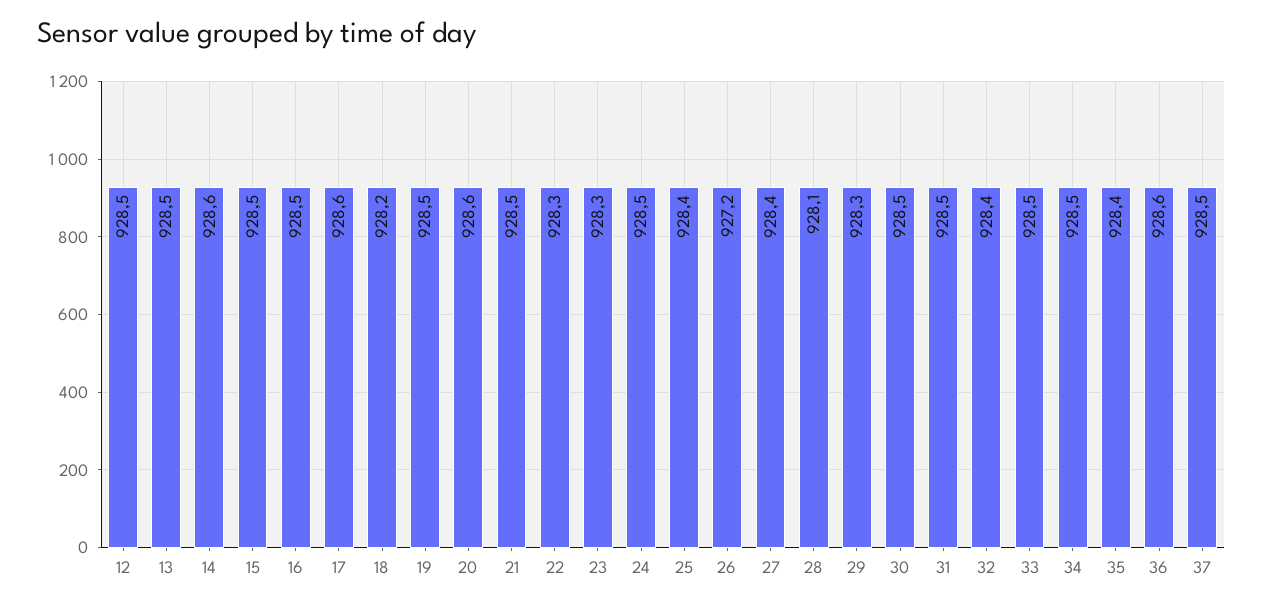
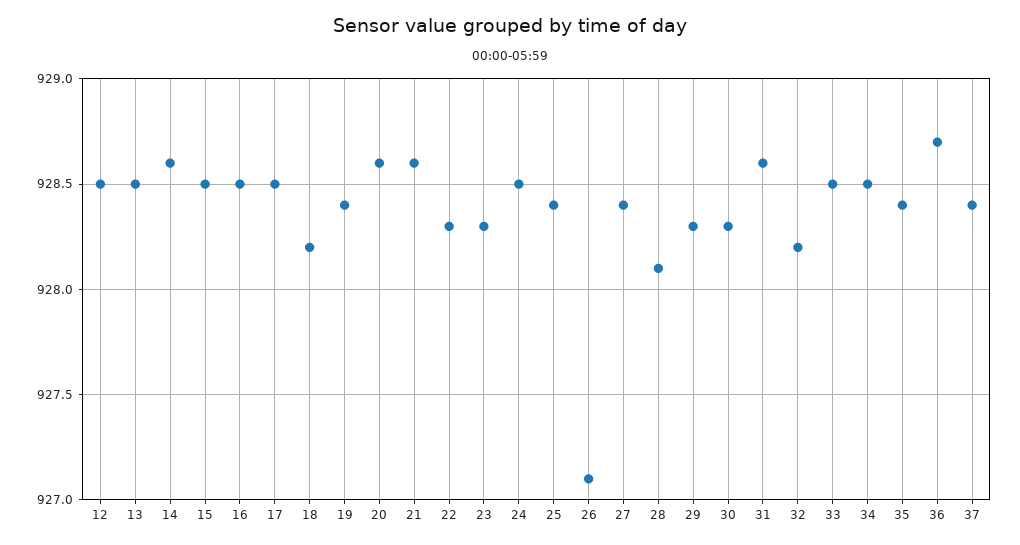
17: 928.6 -> 928.5
19: 928.5 -> 928.4
21: 928.5 -> 928.6
26: 927.2 -> 927.1
30: 928.5 -> 928.3
31: 928.5 -> 928.6
32: 928.4 -> 928.2
36: 928.6 -> 928.7
37: 928.5 -> 928.4

